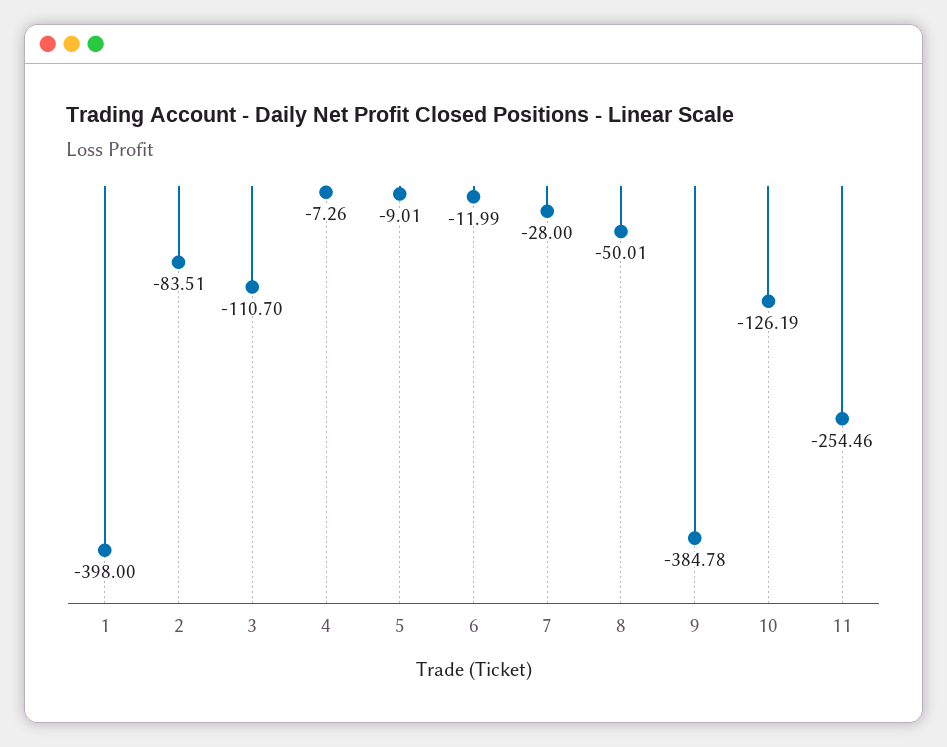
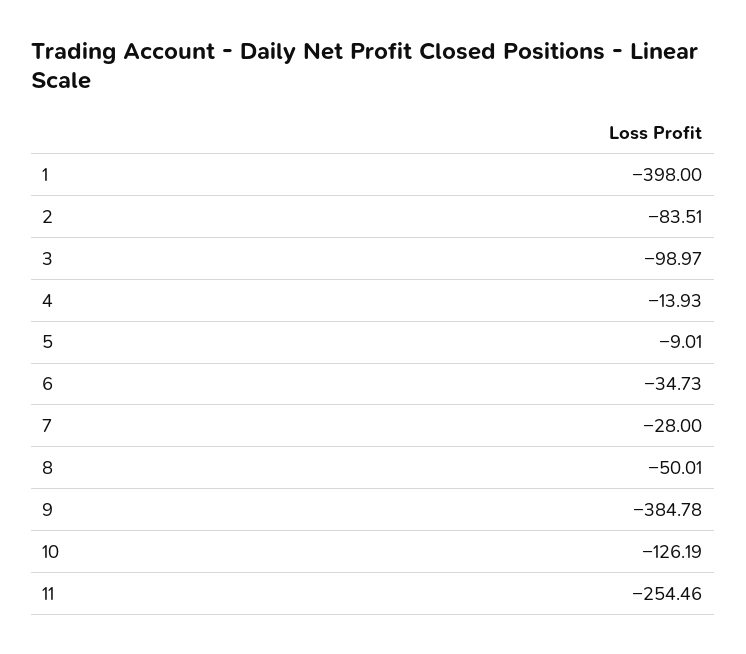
3: -110.7 -> -98.97
4: -7.26 -> -13.93
6: -11.99 -> -34.73

